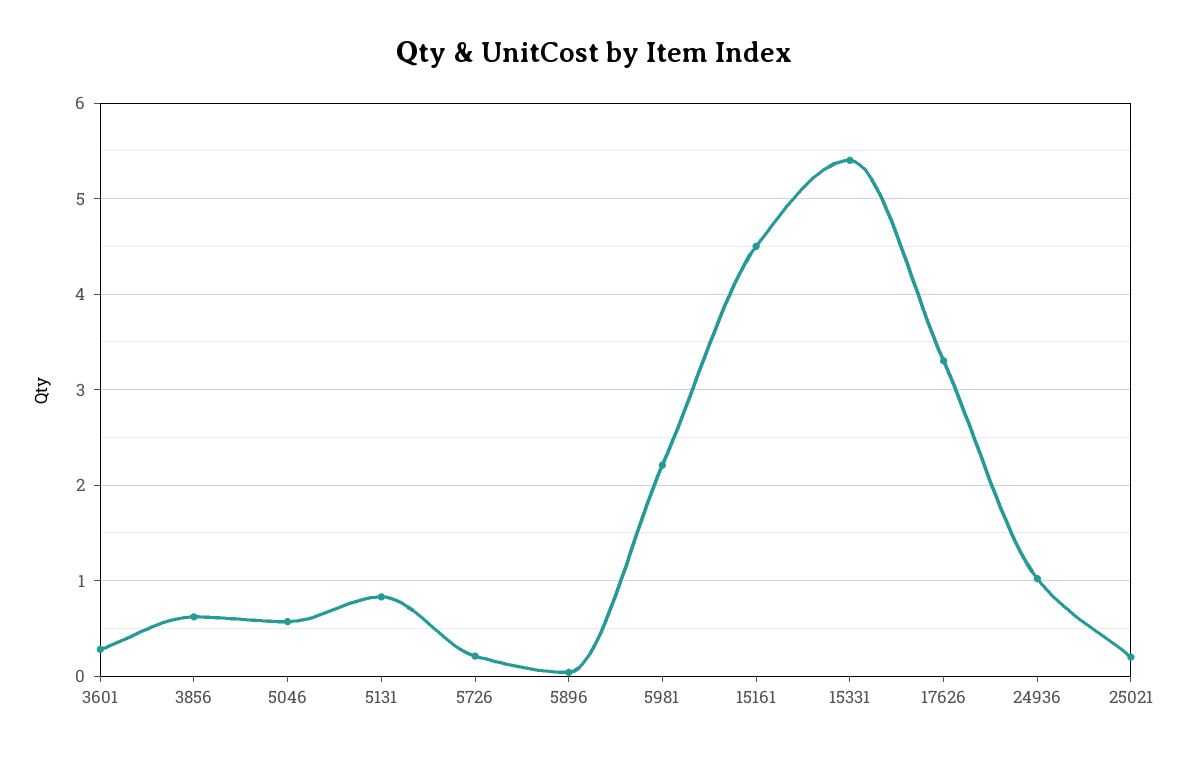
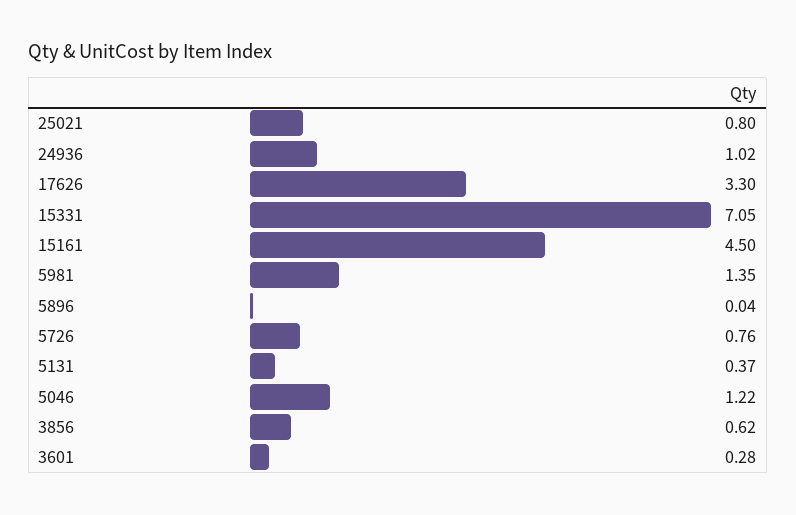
5046: 0.6 -> 1.22
5131: 0.8 -> 0.37
5726: 0.2 -> 0.76
5981: 2.2 -> 1.35
15331: 5.4 -> 7.05
25021: 0.2 -> 0.8

